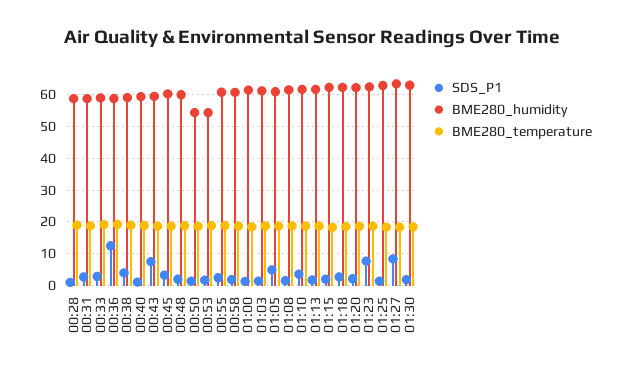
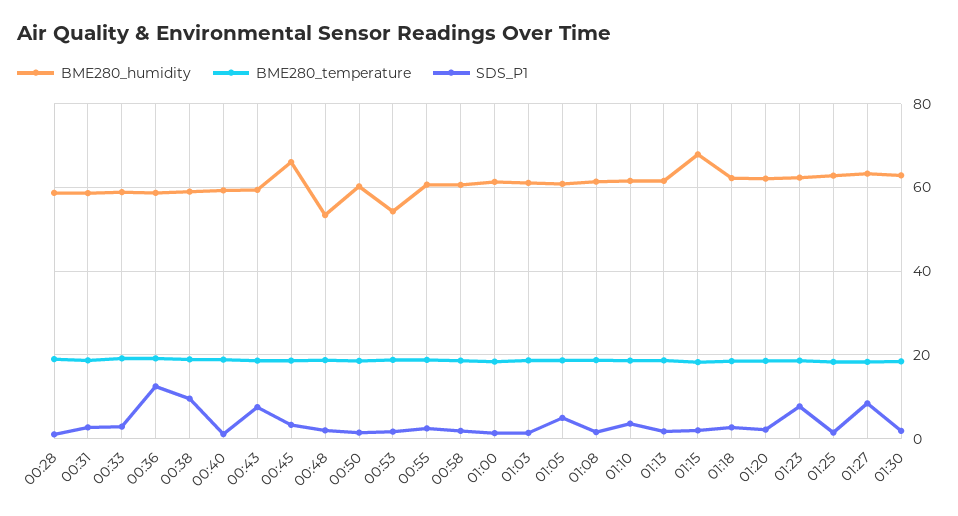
SDS_P1, 00:38: 4 -> 10
BME280_humidity, 00:45: 60 -> 66
BME280_humidity, 00:48: 60 -> 54
BME280_humidity, 00:50: 54 -> 60
BME280_humidity, 01:15: 62 -> 68

